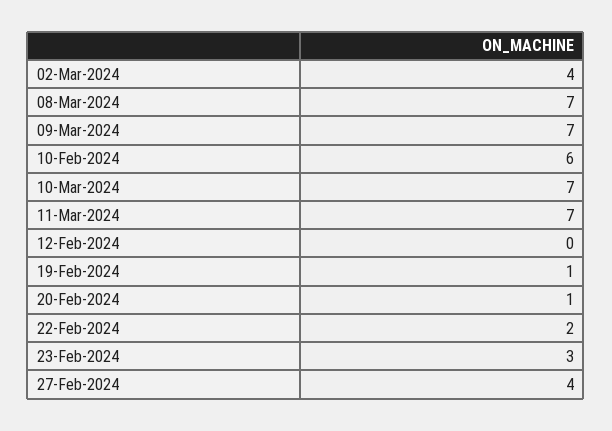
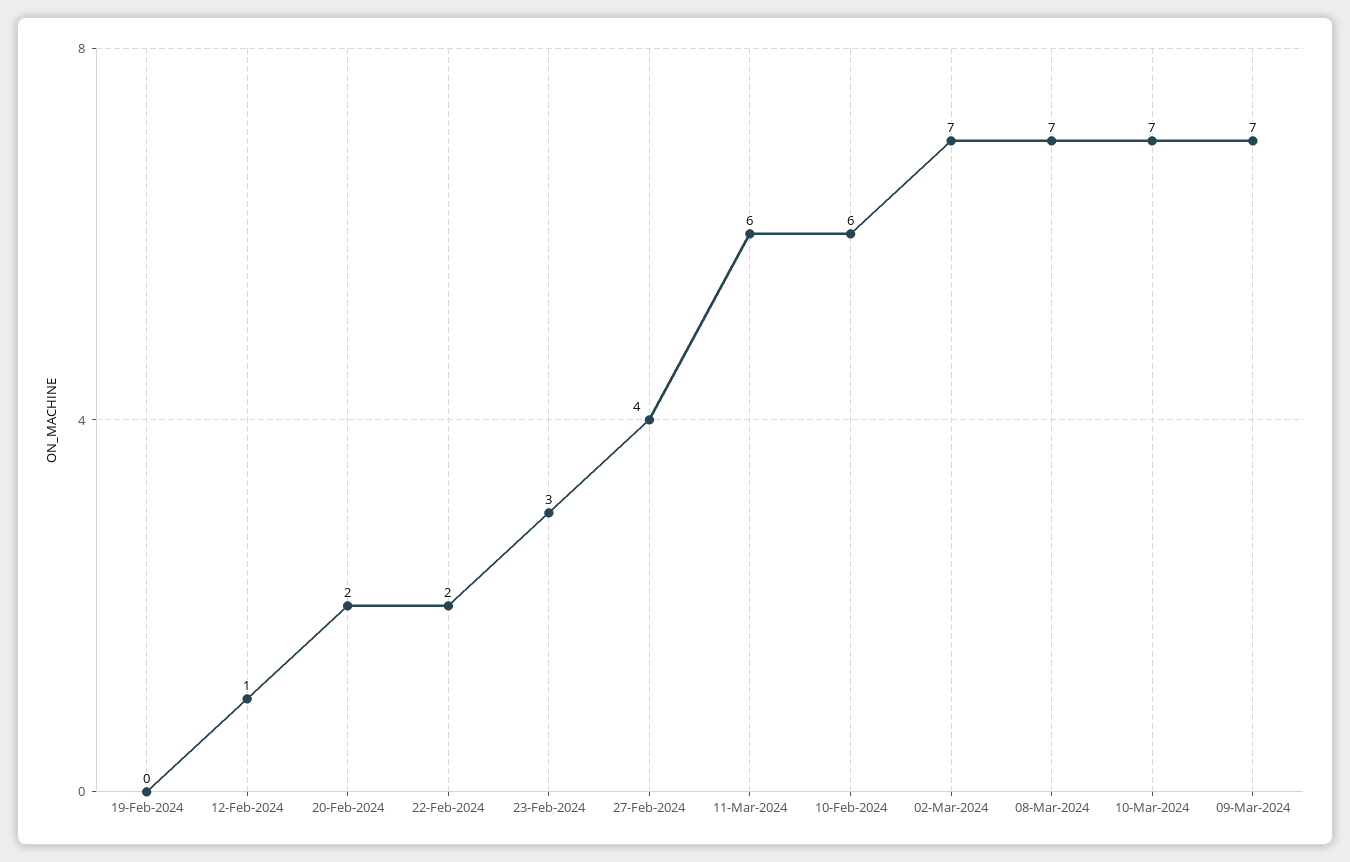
02-Mar-2024: 4 -> 7
11-Mar-2024: 7 -> 6
12-Feb-2024: 0 -> 1
19-Feb-2024: 1 -> 0
20-Feb-2024: 1 -> 2

